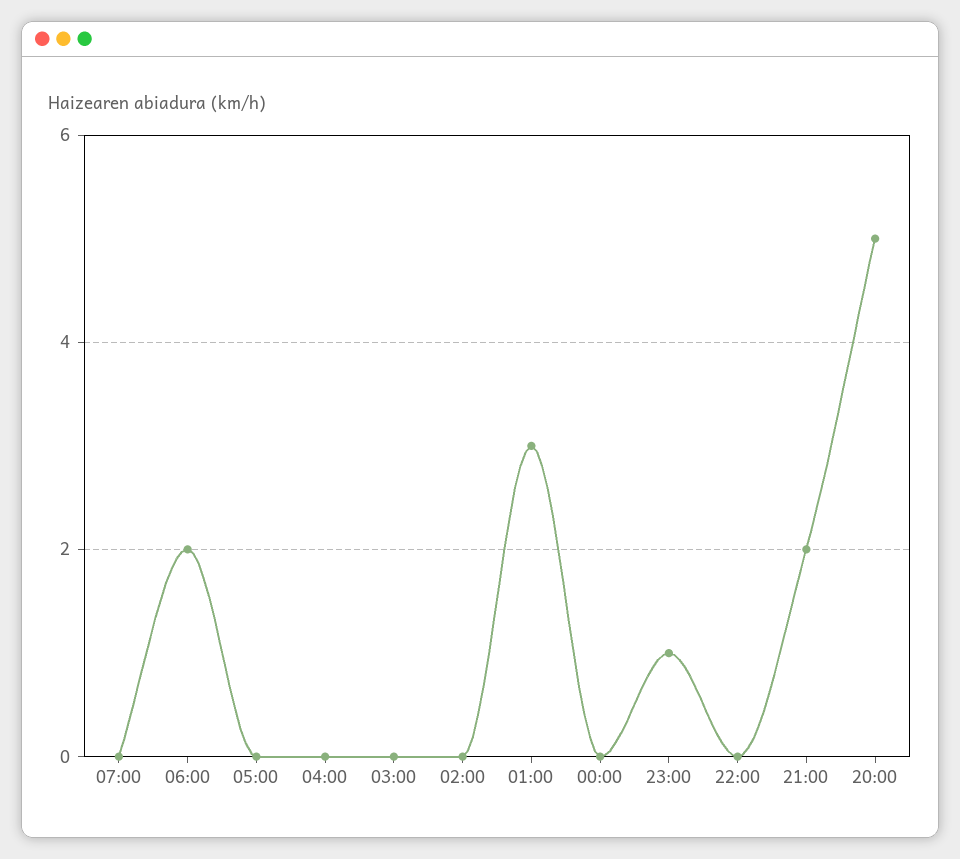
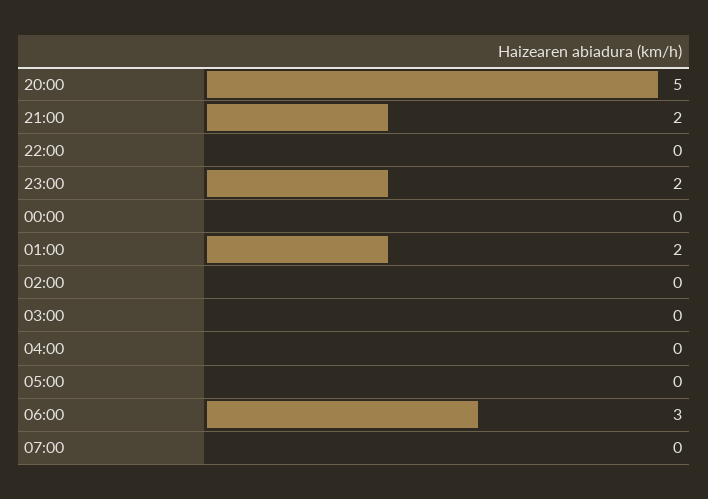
06:00: 2 -> 3
01:00: 3 -> 2
23:00: 1 -> 2

